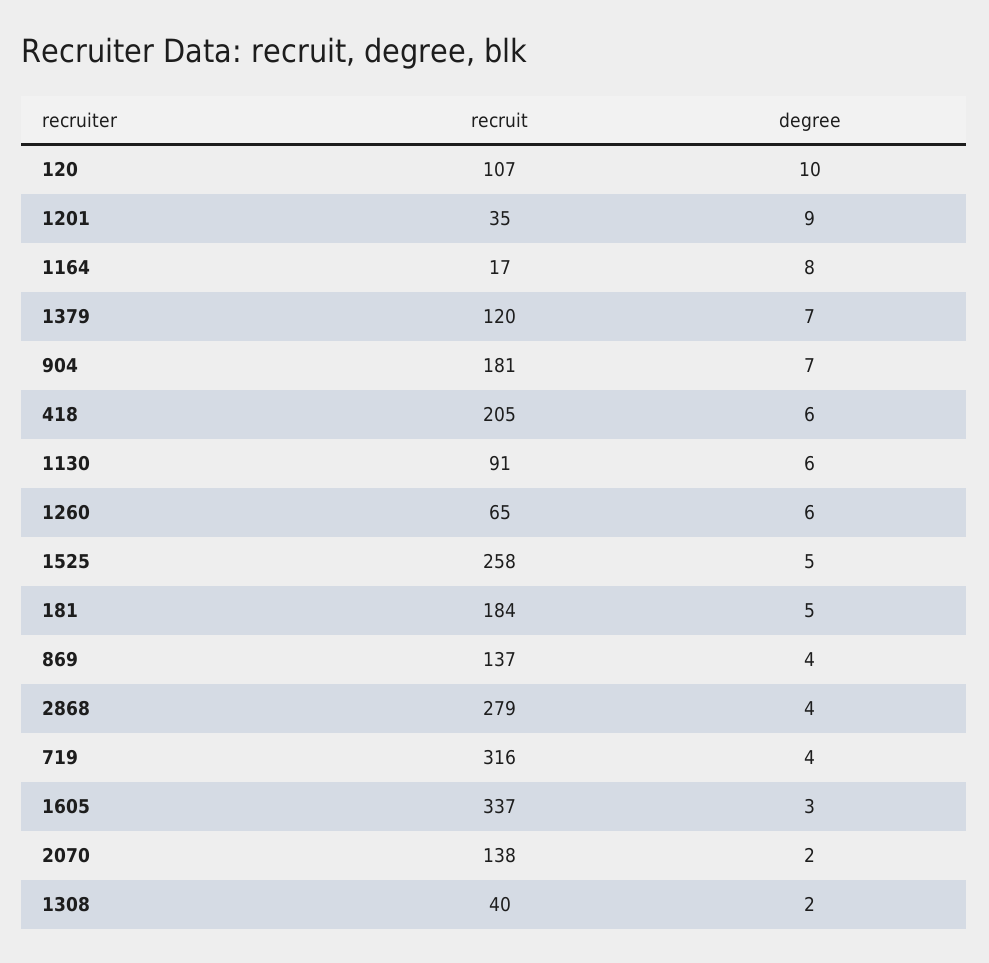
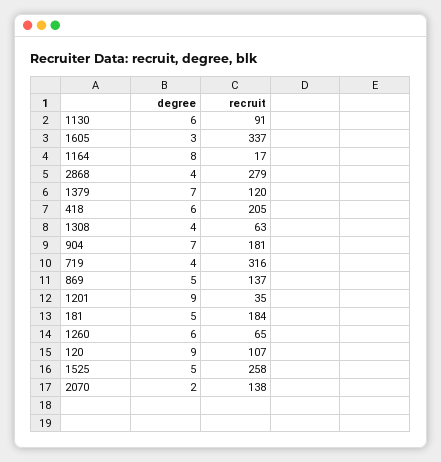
degree, 120: 10 -> 9
degree, 869: 4 -> 5
recruit, 1308: 40 -> 63
degree, 1308: 2 -> 4

